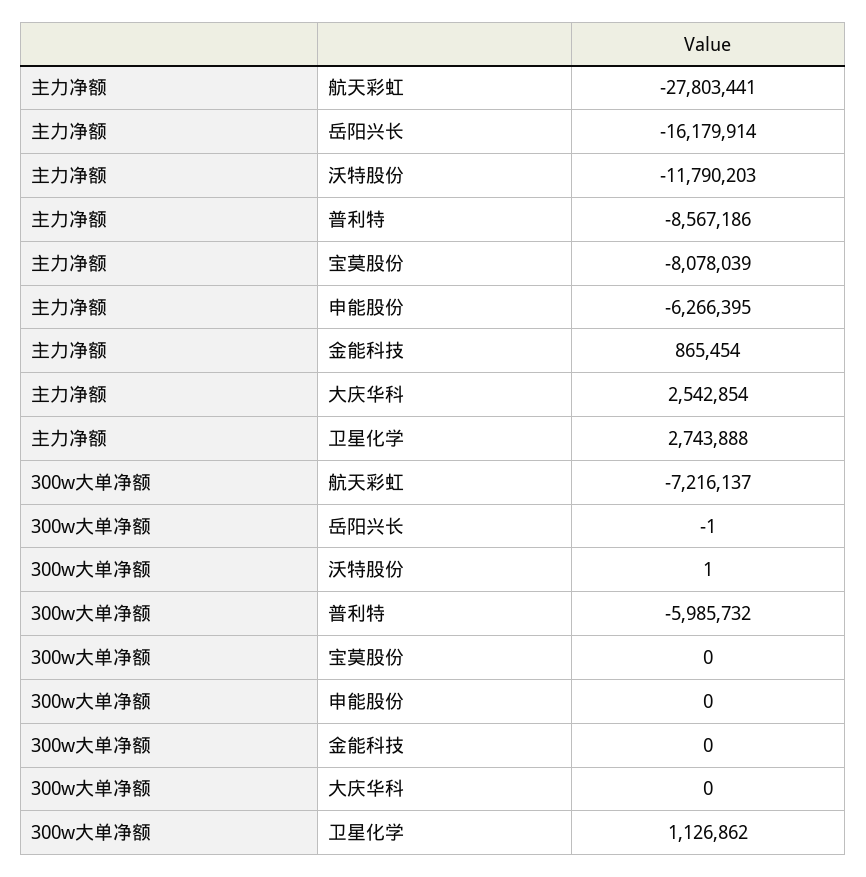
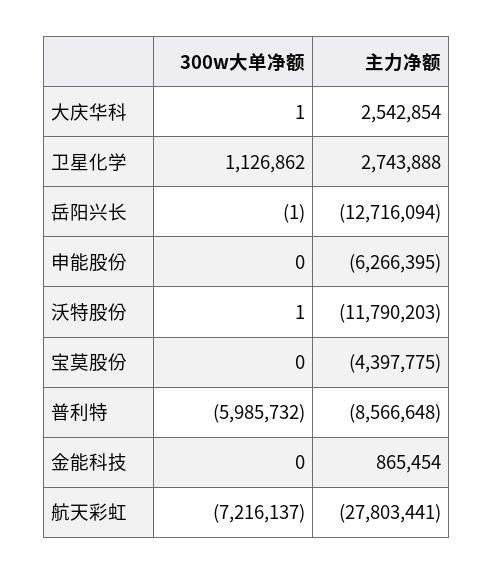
主力净额, 岳阳兴长: -16179914 -> -12716094
主力净额, 普利特: -8567186 -> -8566648
主力净额, 宝莫股份: -8078039 -> -4397775
300w大单净额, 大庆华科: 0 -> 1

